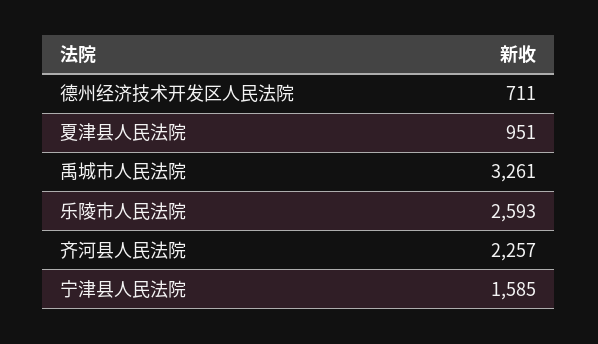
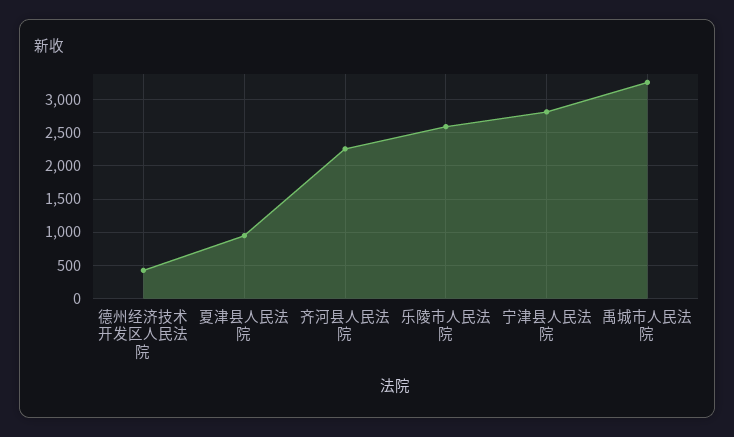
德州经济技术开发区人民法院: 711 -> 400
宁津县人民法院: 1585 -> 2800

